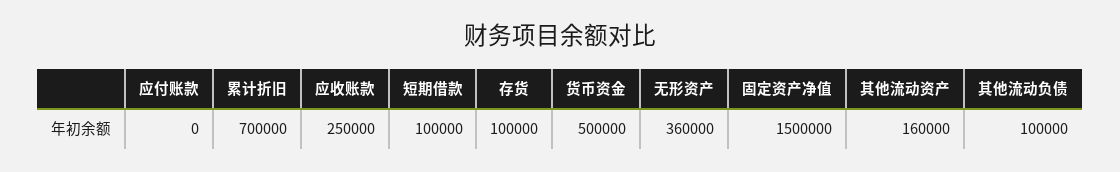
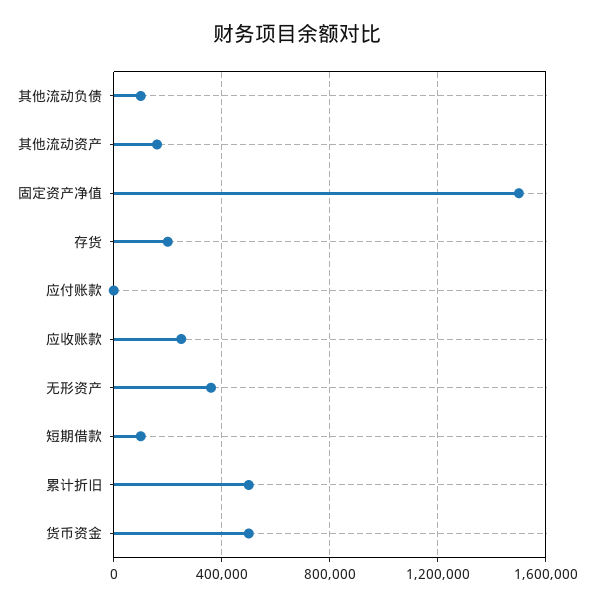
累计折旧: 700000 -> 500000
存货: 100000 -> 200000

